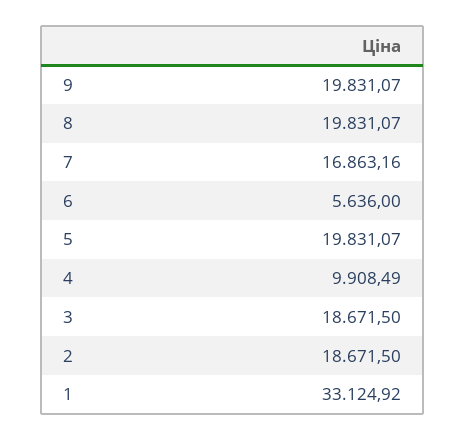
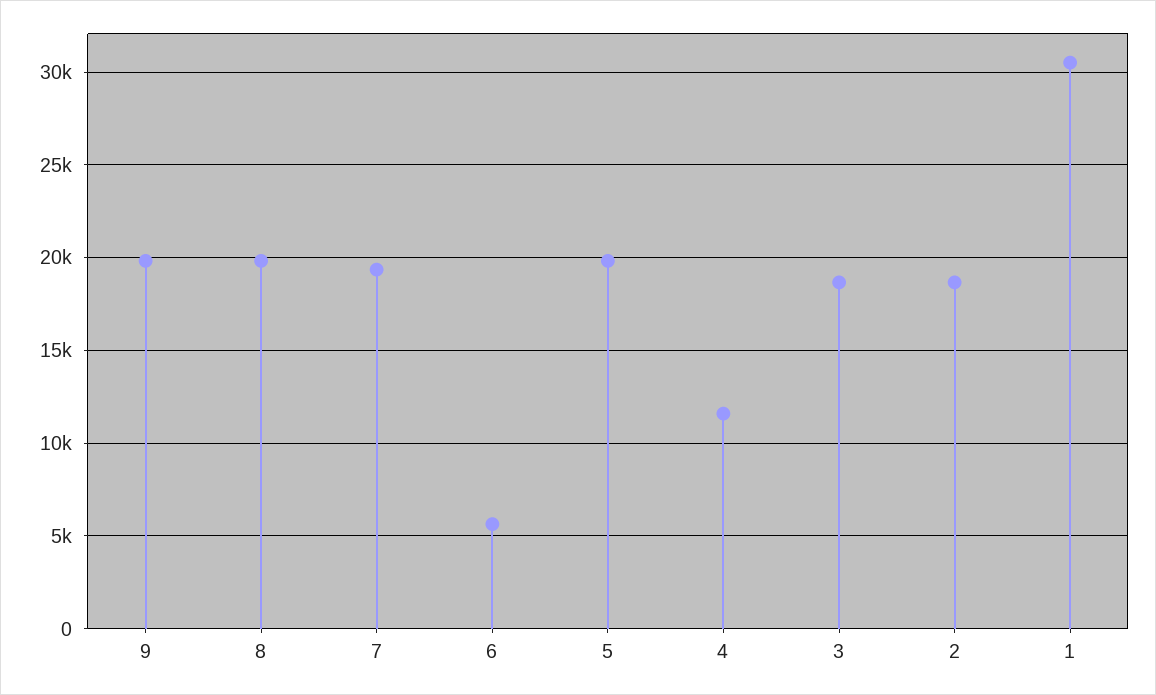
7: 16863.16 -> 19500
4: 9908.49 -> 11500
1: 33124.92 -> 30500

